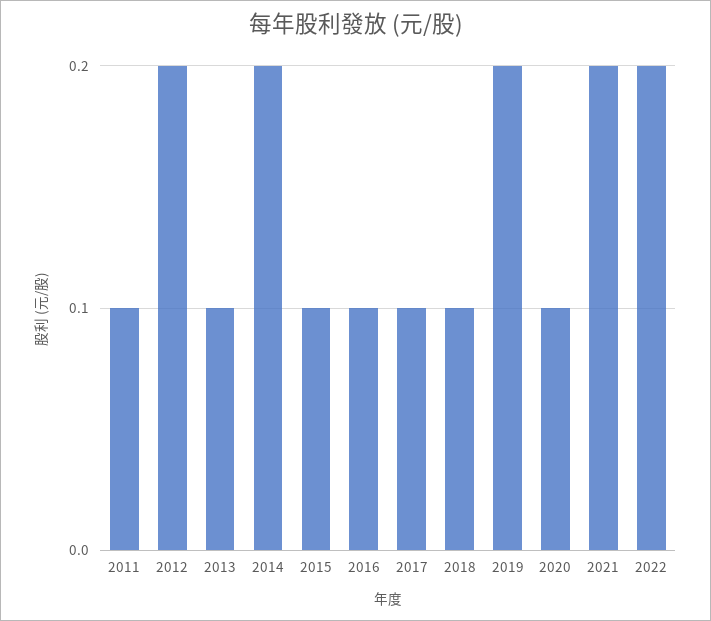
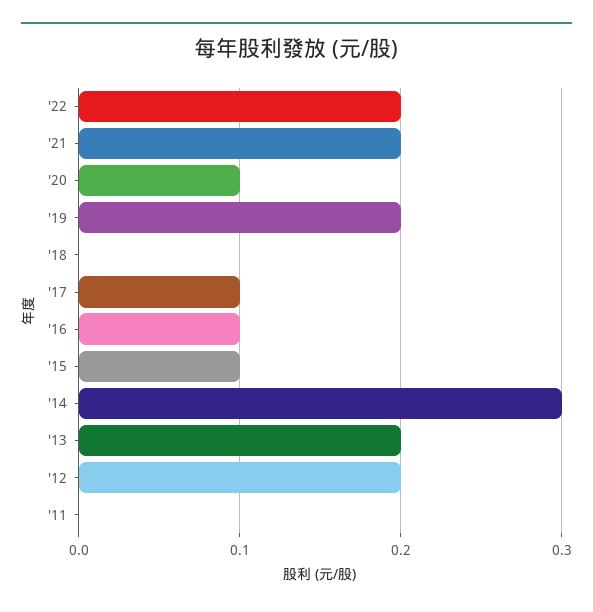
2011: 0.1 -> 0
2013: 0.1 -> 0.2
2014: 0.2 -> 0.3
2018: 0.1 -> 0

